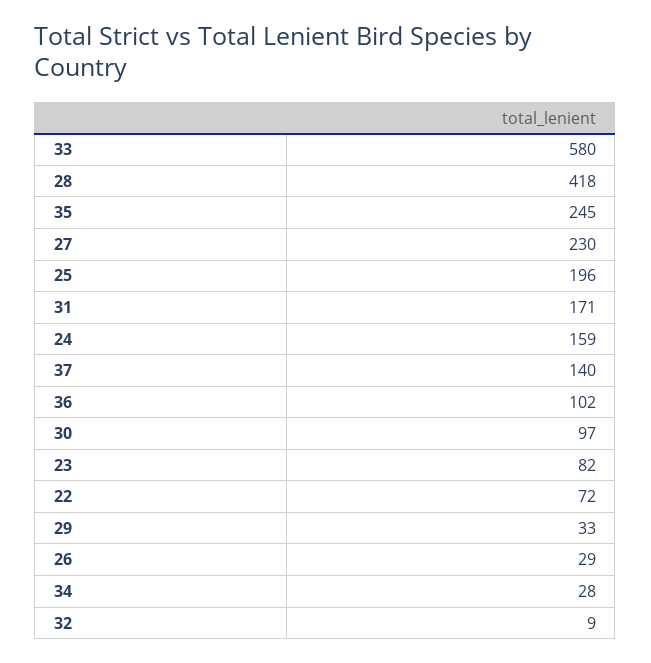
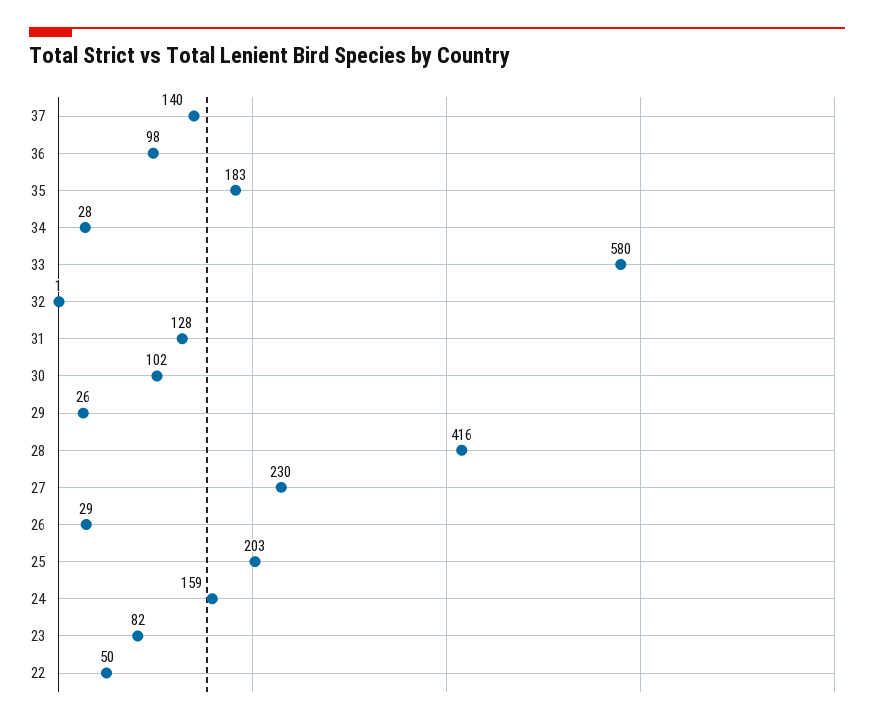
28: 418 -> 416
35: 245 -> 183
25: 196 -> 203
31: 171 -> 128
36: 102 -> 98
30: 97 -> 102
22: 72 -> 50
29: 33 -> 26
32: 9 -> 1

